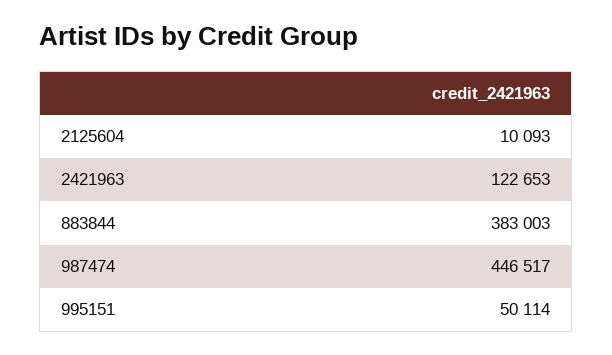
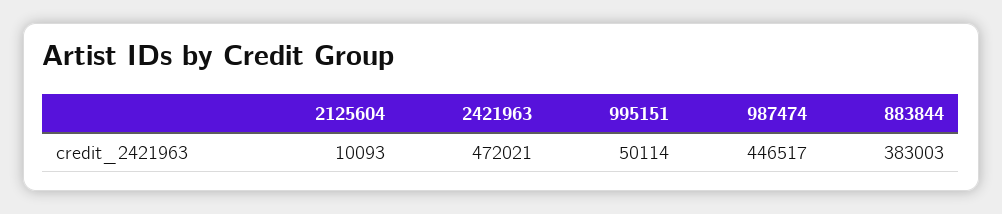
2421963: 122653 -> 472021

